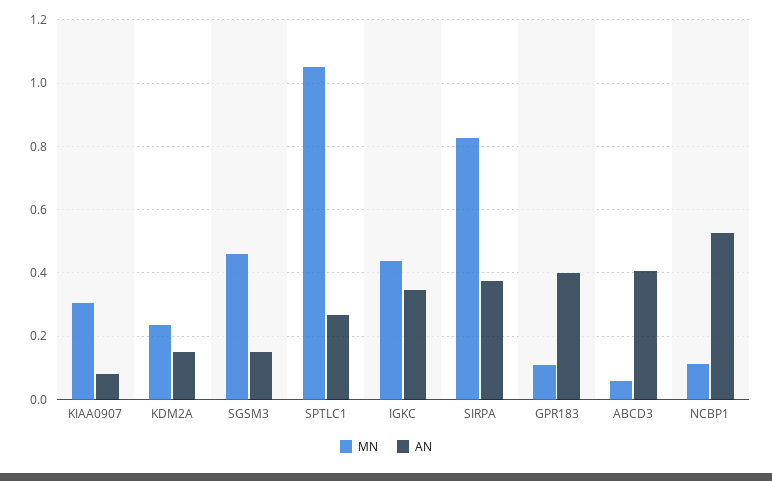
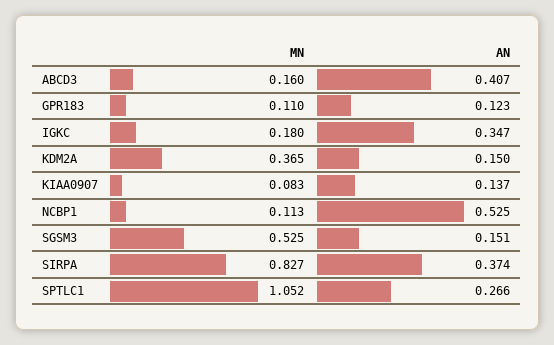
MN, KIAA0907: 0.3 -> 0.083
AN, KIAA0907: 0.08 -> 0.137
MN, KDM2A: 0.24 -> 0.365
MN, SGSM3: 0.46 -> 0.525
MN, IGKC: 0.44 -> 0.18
AN, GPR183: 0.4 -> 0.123
MN, ABCD3: 0.06 -> 0.16

